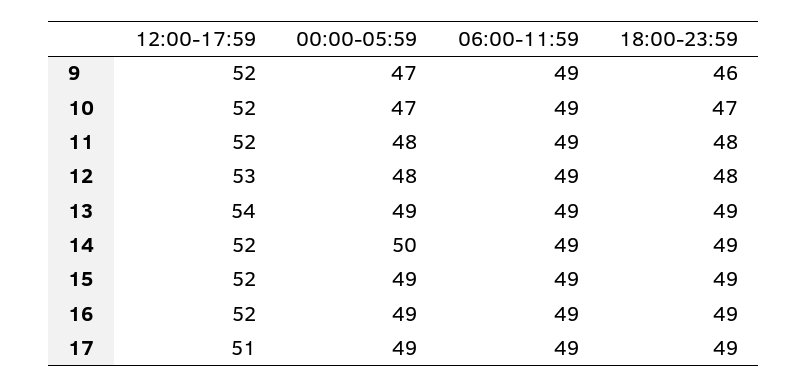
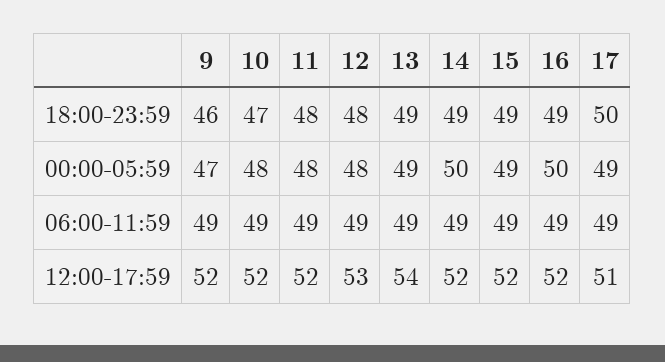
00:00-05:59, 10: 47 -> 48
00:00-05:59, 16: 49 -> 50
18:00-23:59, 17: 49 -> 50

